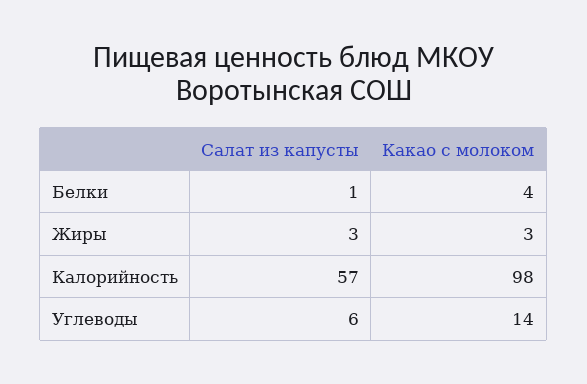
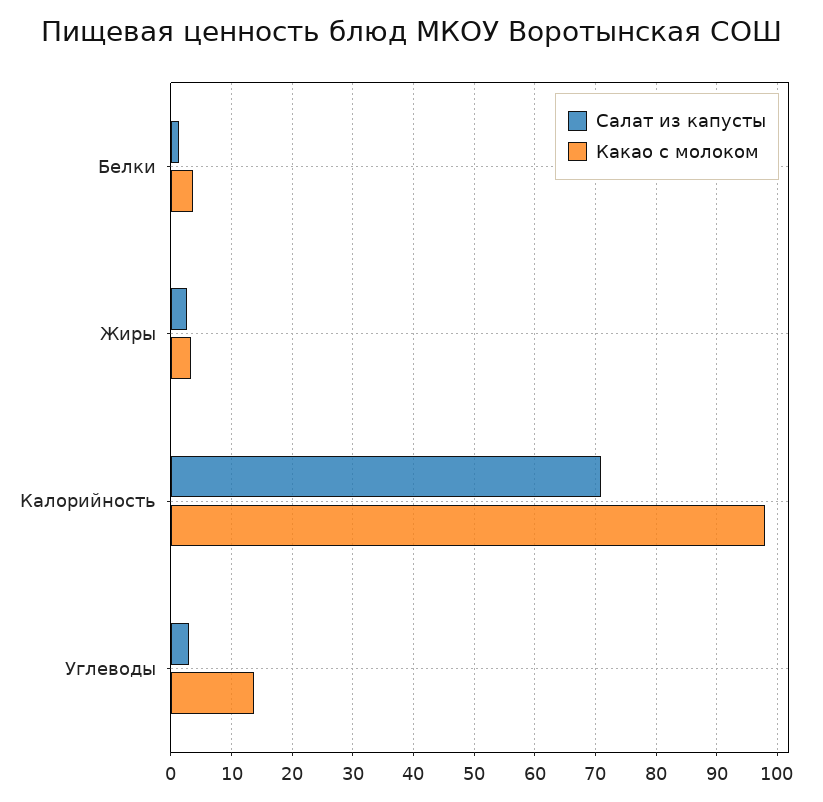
Салат из капусты, Калорийность: 57 -> 71
Салат из капусты, Углеводы: 6 -> 3

